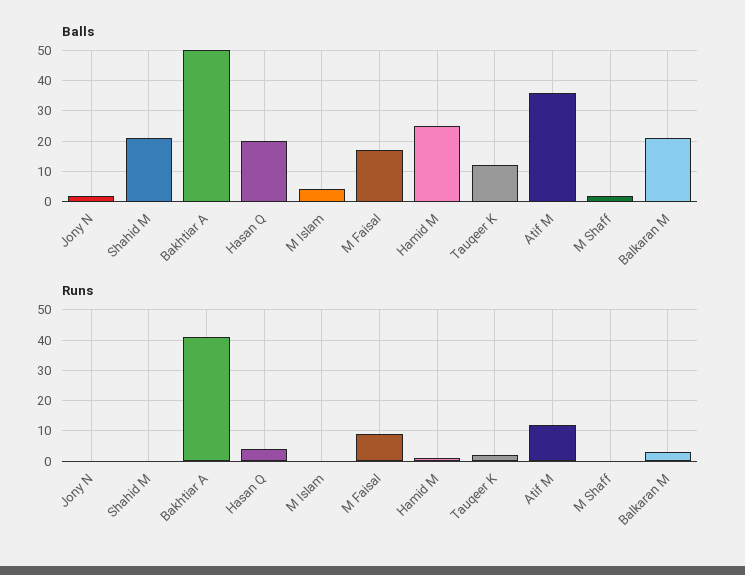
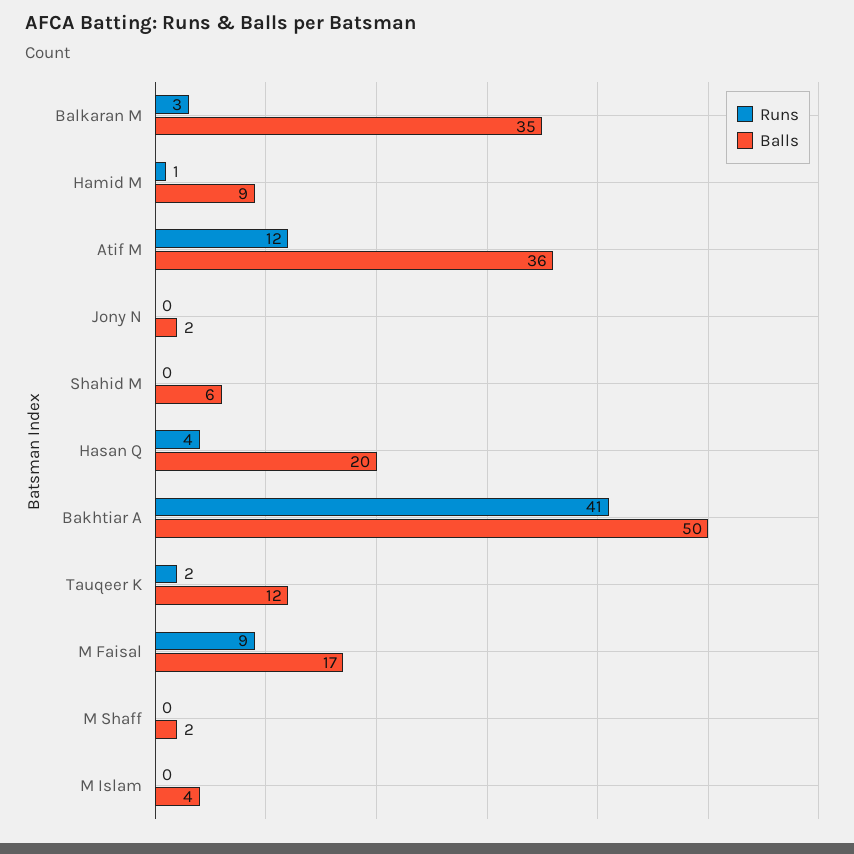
Balls, Shahid M: 20 -> 6
Balls, Hamid M: 25 -> 9
Balls, Balkaran M: 20 -> 35

